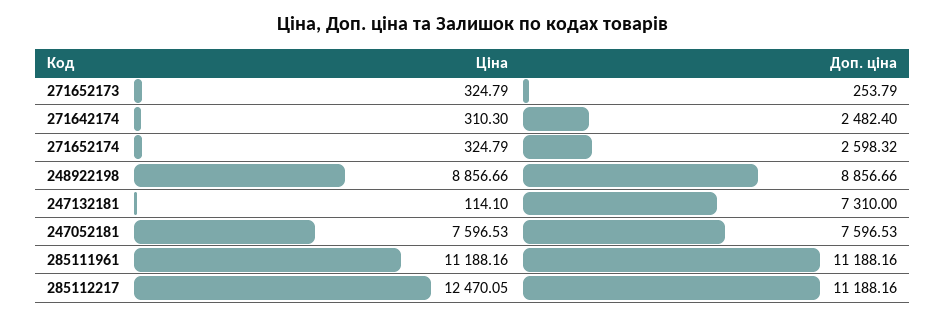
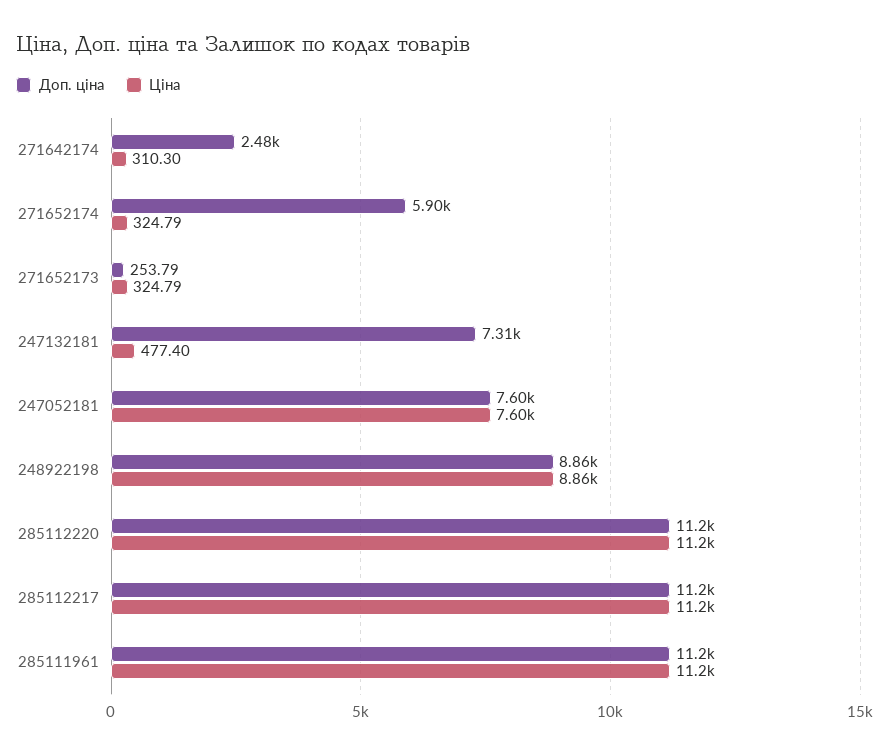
Доп. ціна, 271652174: 2598.32 -> 5900
Ціна, 247132181: 114.1 -> 477.4
Ціна, 285112217: 12470.05 -> 11200
Доп. ціна, 285112220: none -> 11200
Ціна, 285112220: none -> 11200

